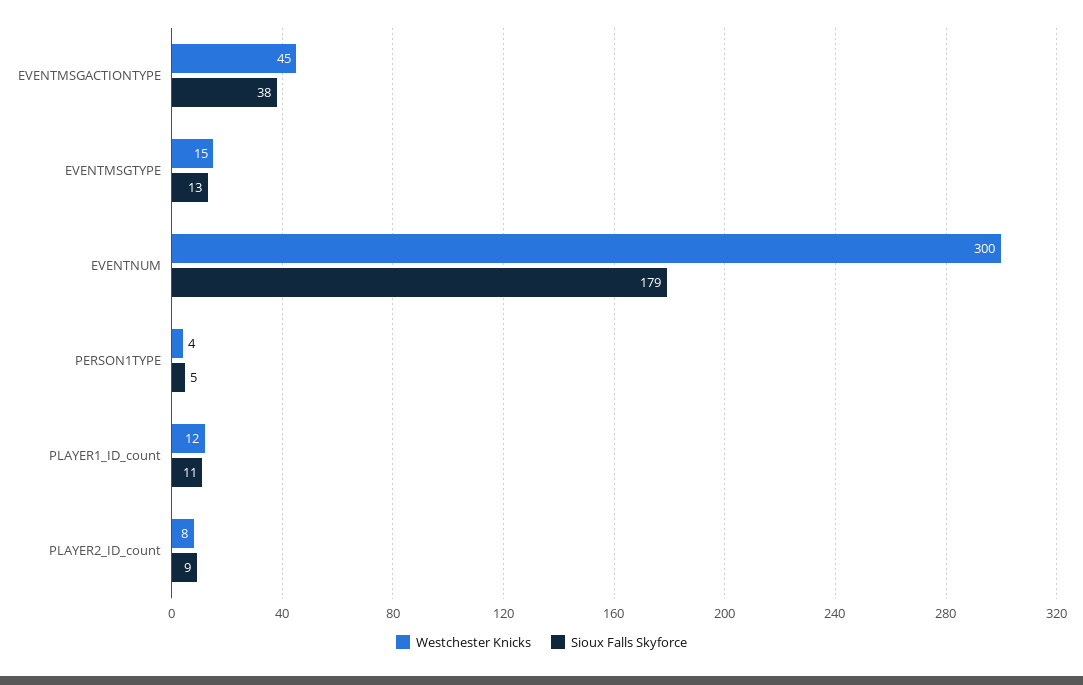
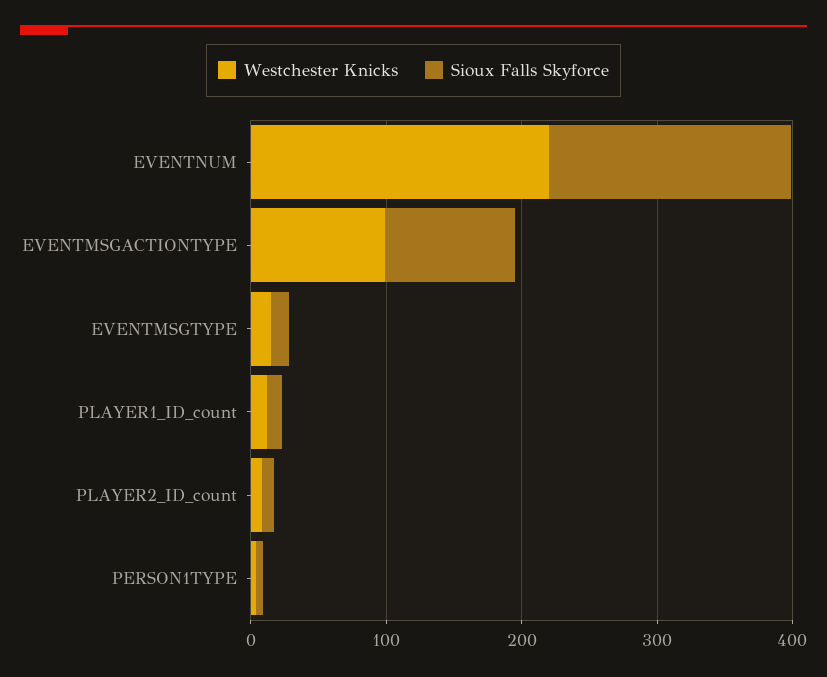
Westchester Knicks, EVENTMSGACTIONTYPE: 45 -> 100
Sioux Falls Skyforce, EVENTMSGACTIONTYPE: 38 -> 100
Westchester Knicks, EVENTNUM: 300 -> 220

